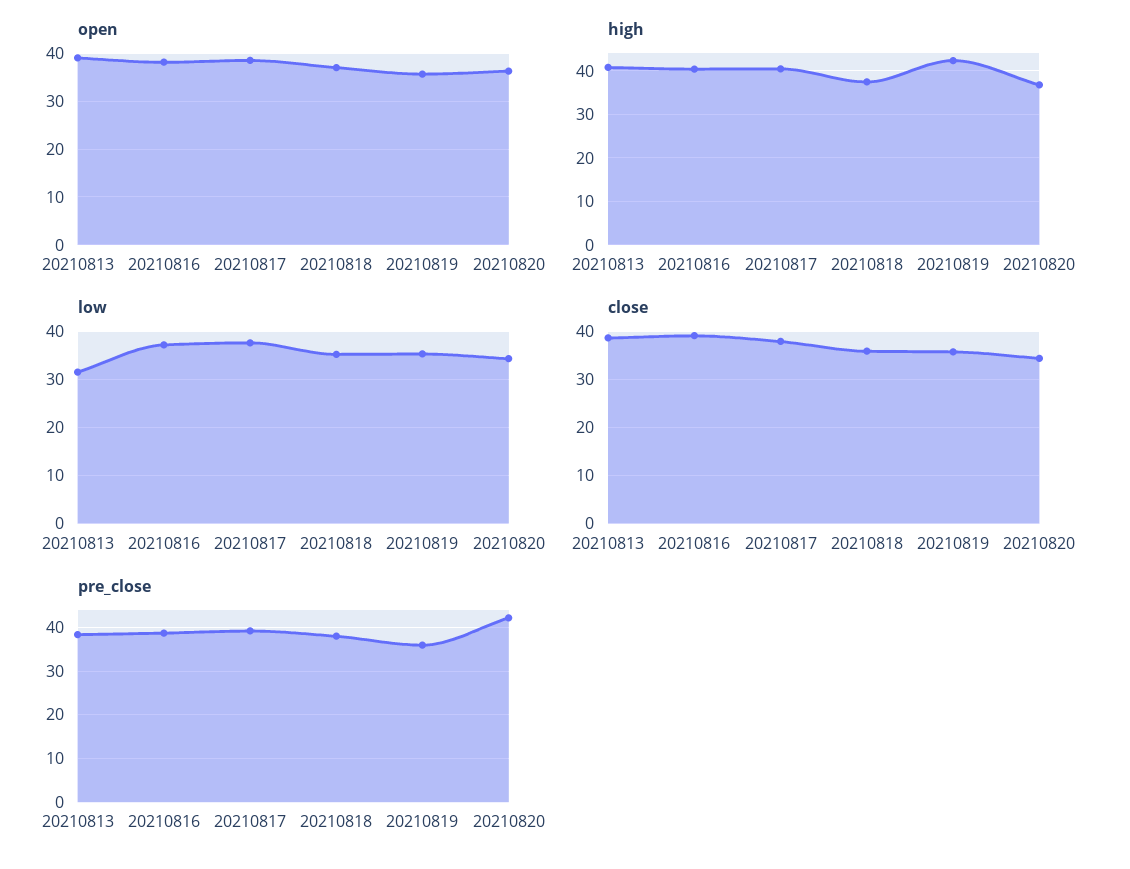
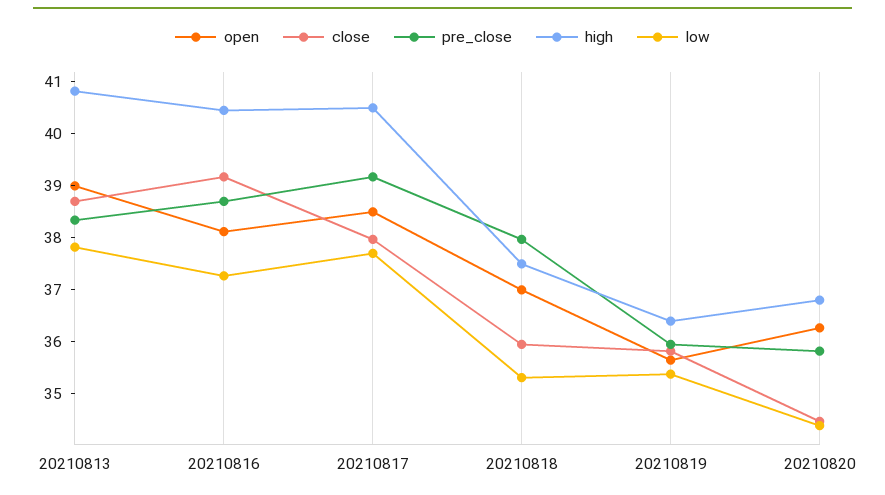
high, 20210819: 42 -> 36.4
low, 20210813: 32 -> 37.8
pre_close, 20210820: 42 -> 35.8

